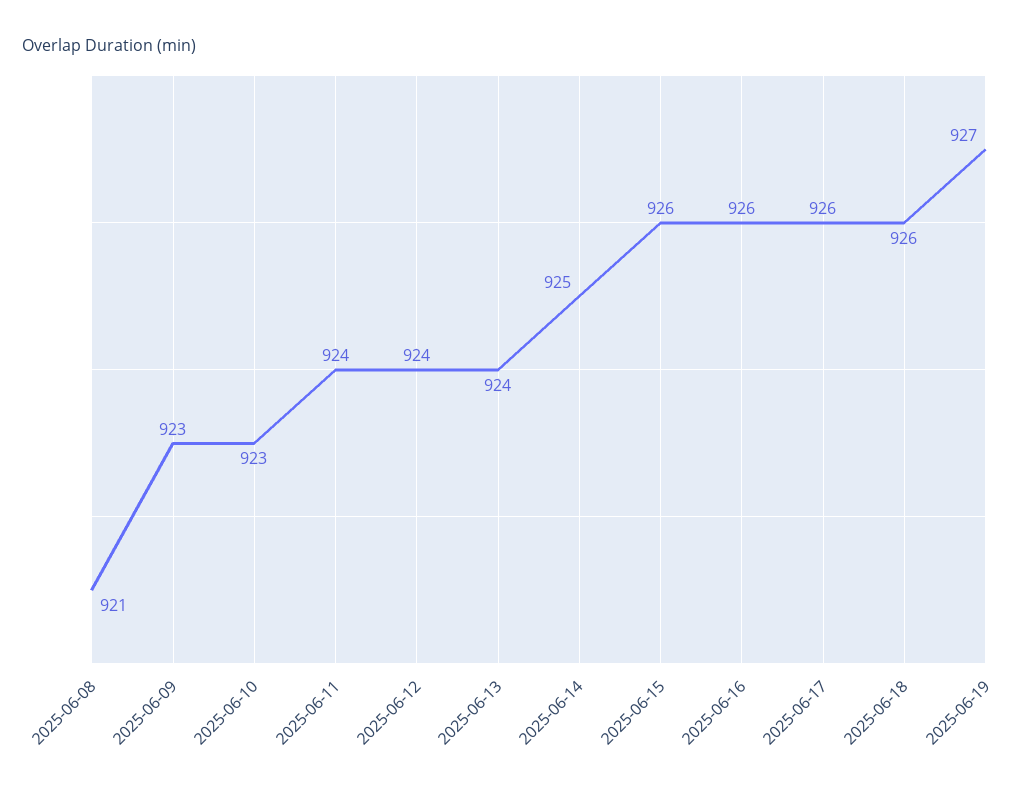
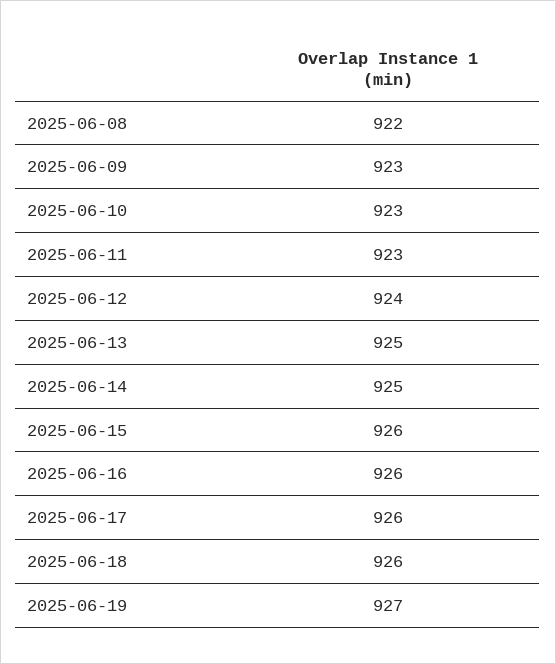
2025-06-08: 921 -> 922
2025-06-11: 924 -> 923
2025-06-13: 924 -> 925

